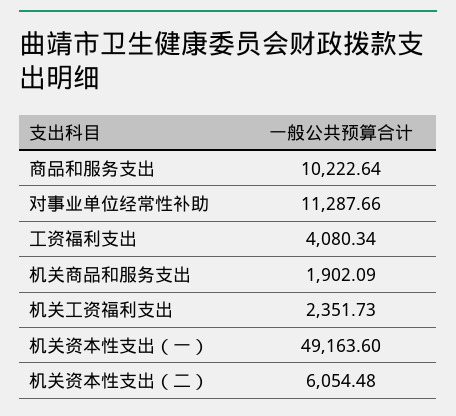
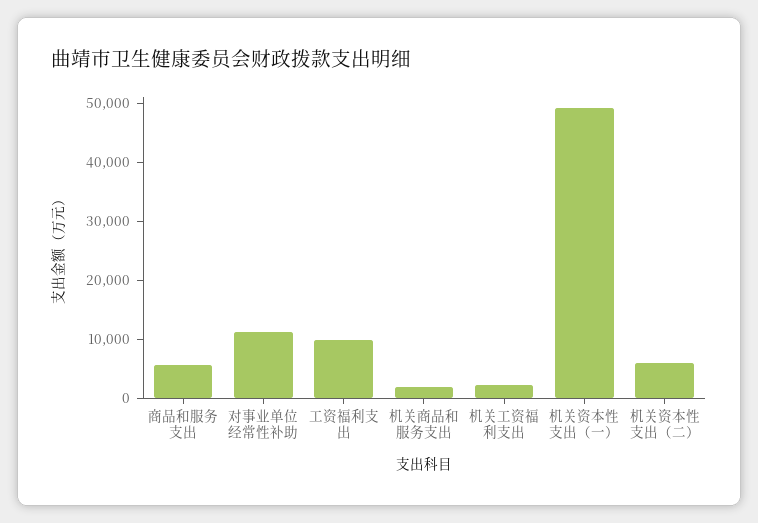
商品和服务支出: 10222.64 -> 6000
工资福利支出: 4080.34 -> 10000

